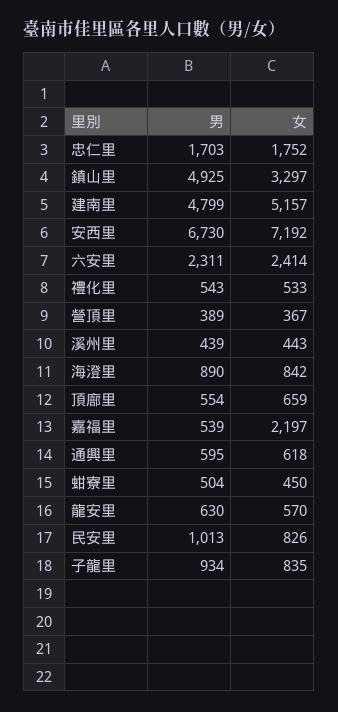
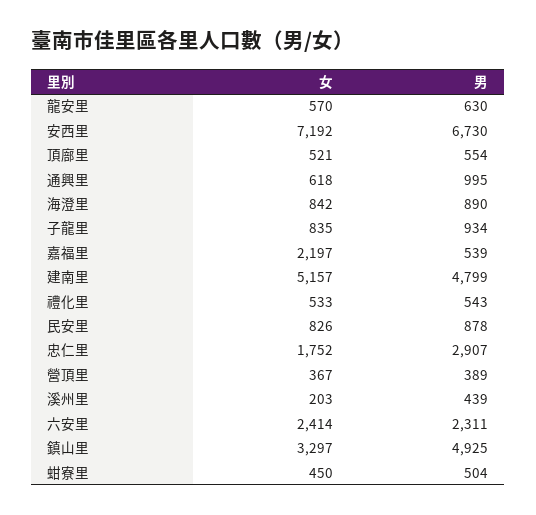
男, 忠仁里: 1703 -> 2907
女, 溪州里: 443 -> 203
女, 頂廍里: 659 -> 521
男, 通興里: 595 -> 995
男, 民安里: 1013 -> 878

